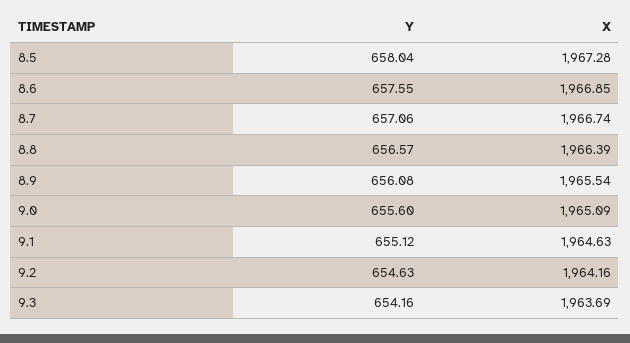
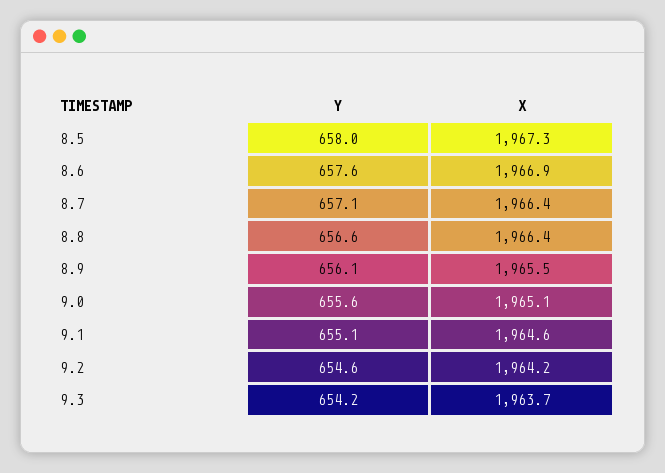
X, 8.7: 1966.74 -> 1966.4

